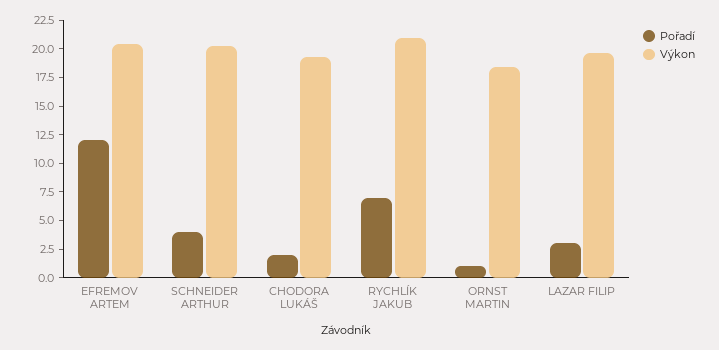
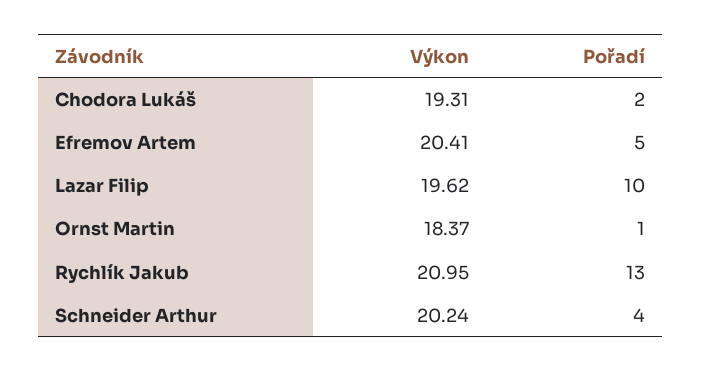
Pořadí, EFREMOV ARTEM: 12.5 -> 5
Pořadí, RYCHLÍK JAKUB: 7.5 -> 13
Pořadí, LAZAR FILIP: 2.5 -> 10

